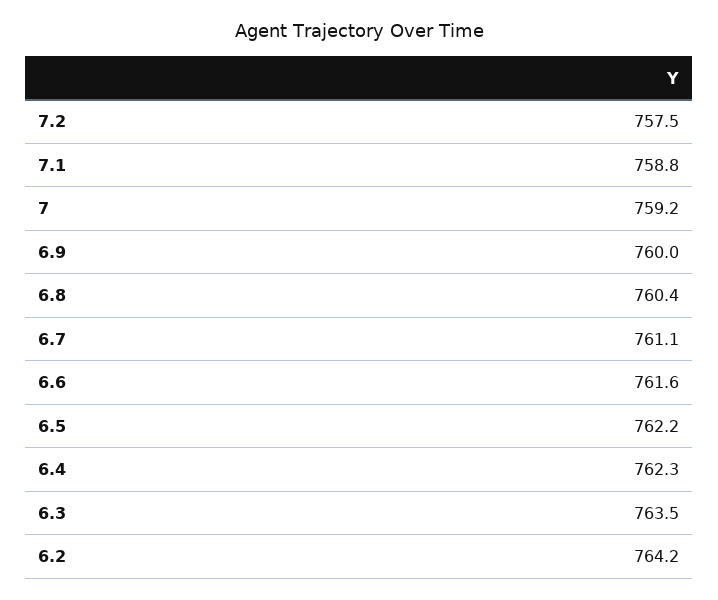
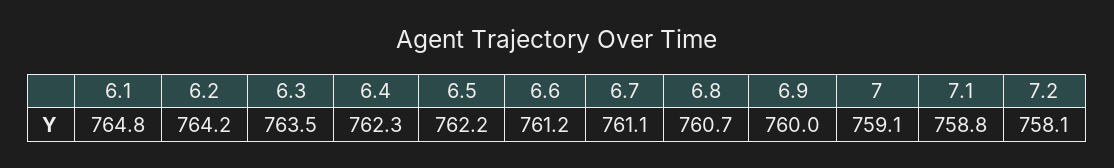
7.2: 757.5 -> 758.1
7: 759.2 -> 759.1
6.8: 760.4 -> 760.7
6.6: 761.6 -> 761.2
6.1: none -> 764.8

